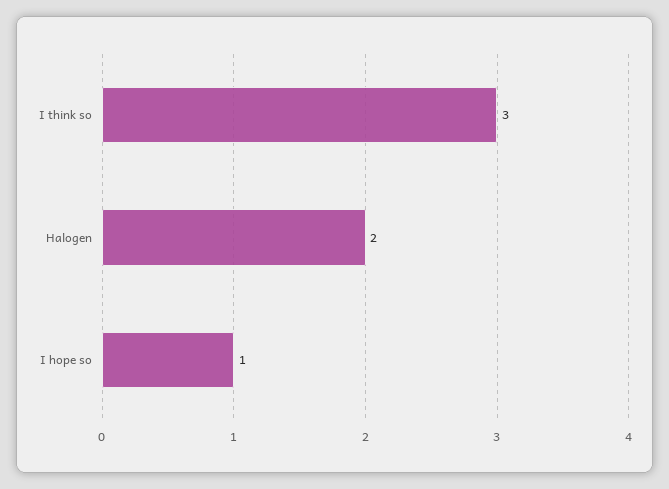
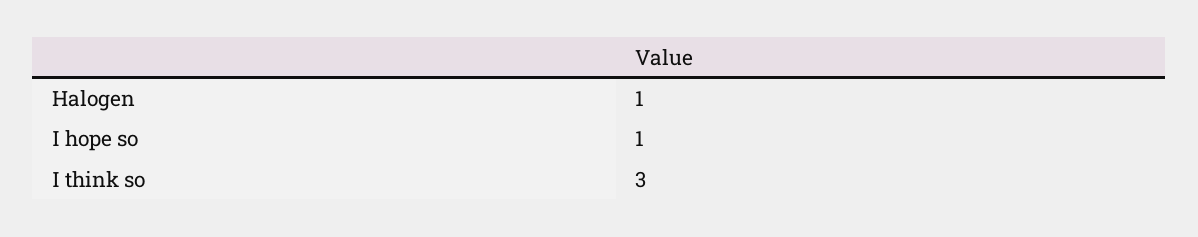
Halogen: 2 -> 1

